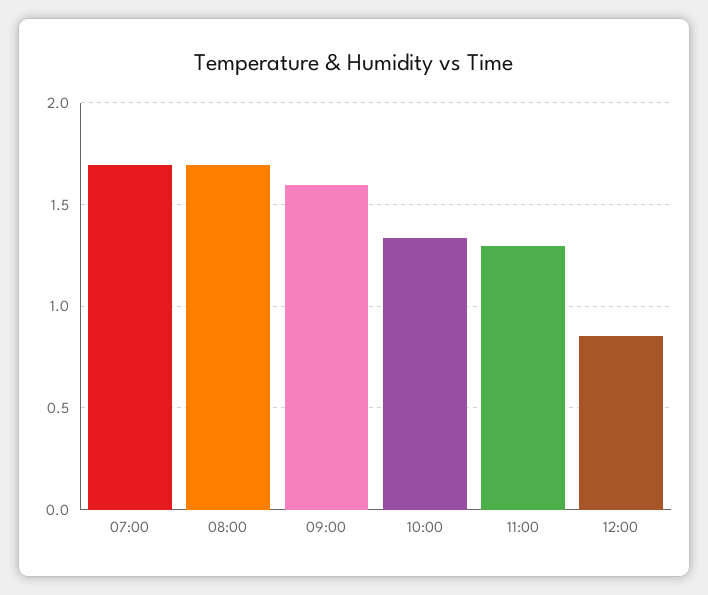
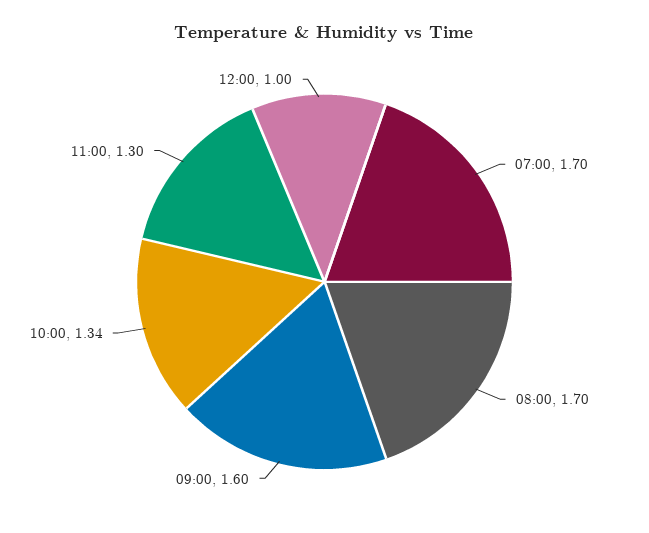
12:00: 0.85 -> 1

